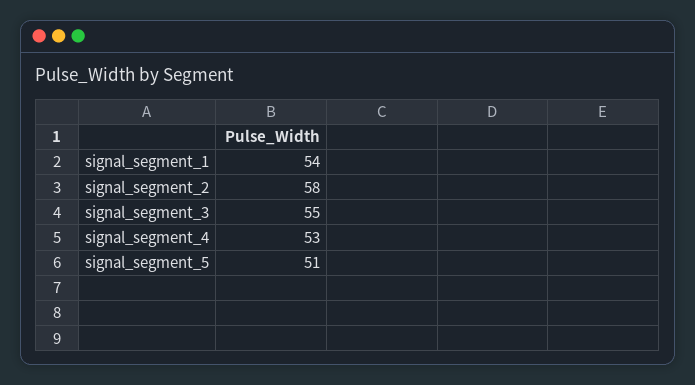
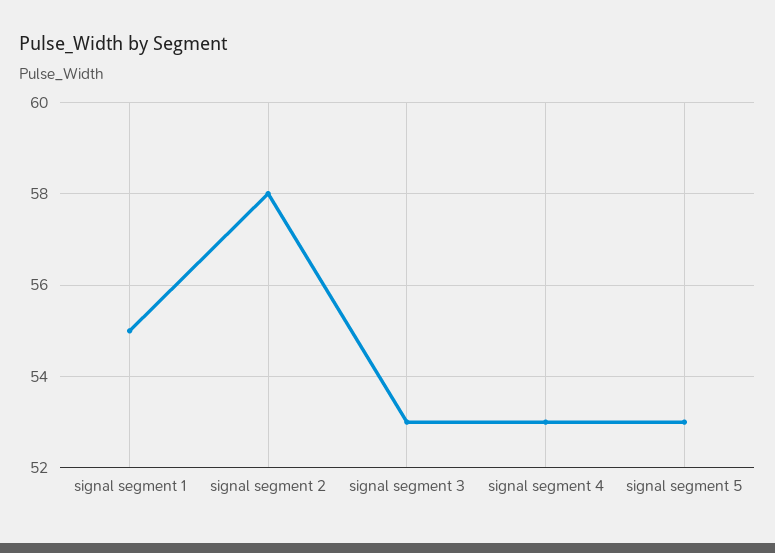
signal_segment_1: 54 -> 55
signal_segment_3: 55 -> 53
signal_segment_5: 51 -> 53

